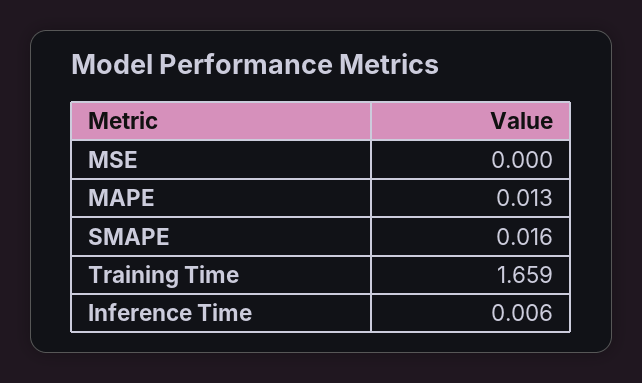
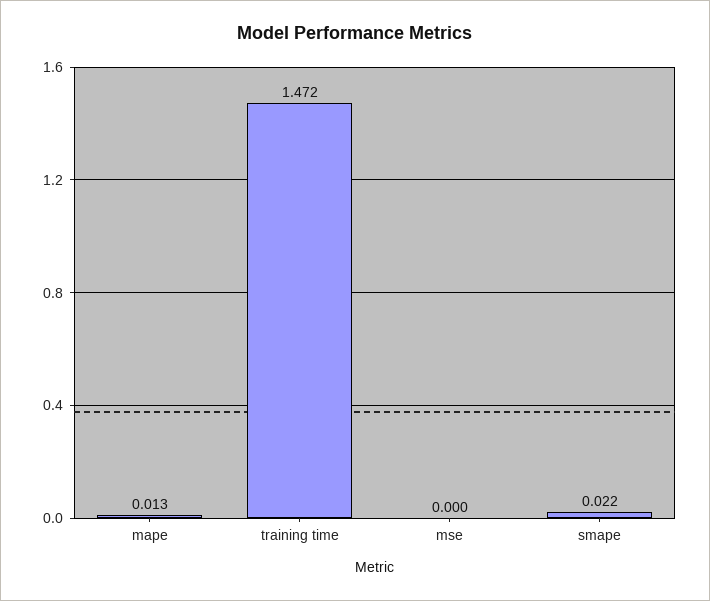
SMAPE: 0.016 -> 0.022
Training Time: 1.659 -> 1.472
Inference Time: 0.006 -> none

